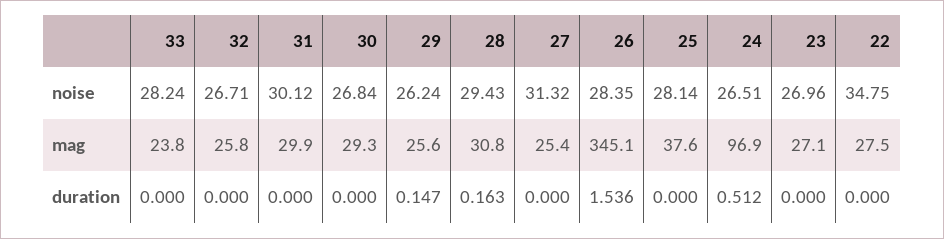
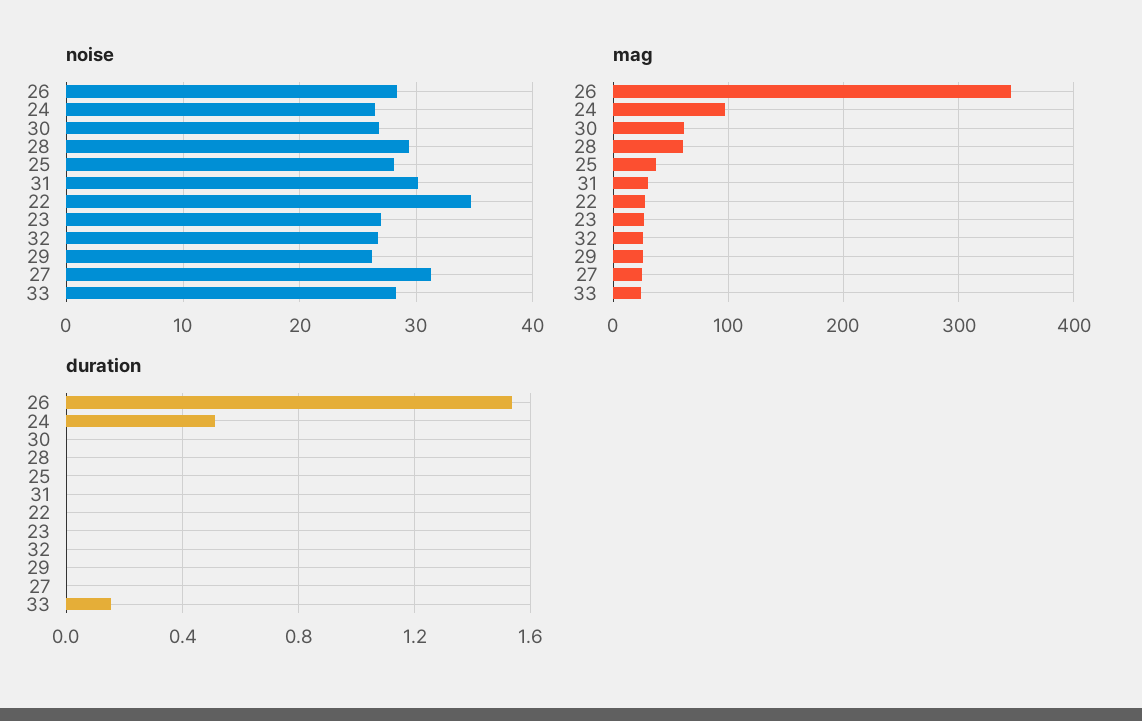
mag, 30: 29.3 -> 60
mag, 28: 30.8 -> 60
duration, 33: 0 -> 0.15
duration, 29: 0.147 -> 0
duration, 28: 0.163 -> 0

